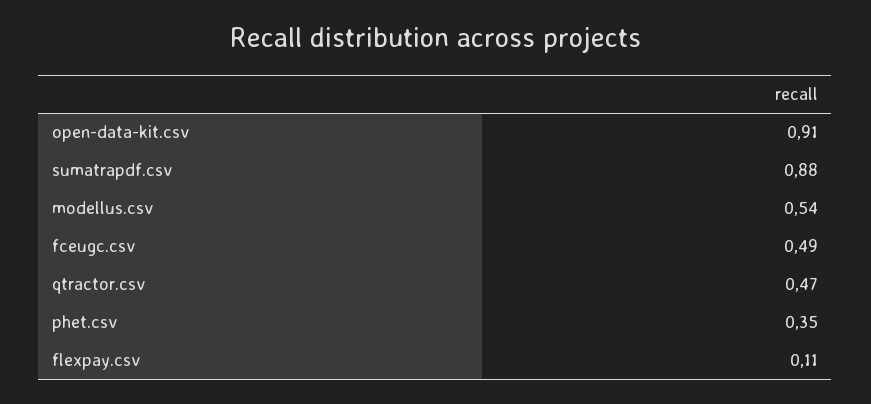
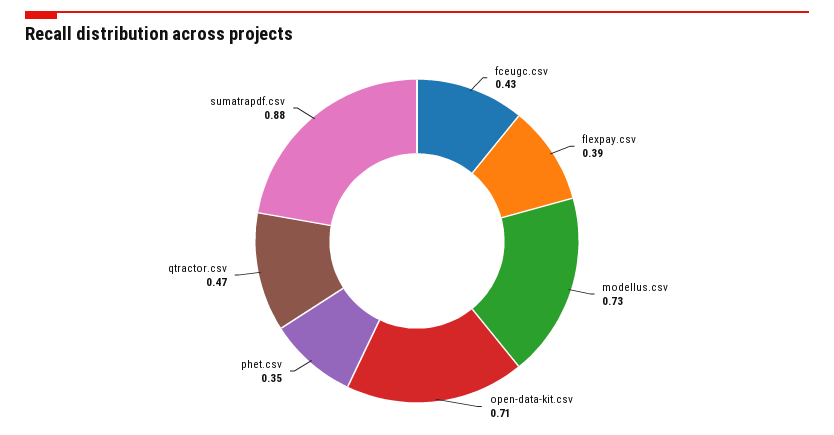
open-data-kit.csv: 0.91 -> 0.71
modellus.csv: 0.54 -> 0.73
fceugc.csv: 0.49 -> 0.43
flexpay.csv: 0.11 -> 0.39

